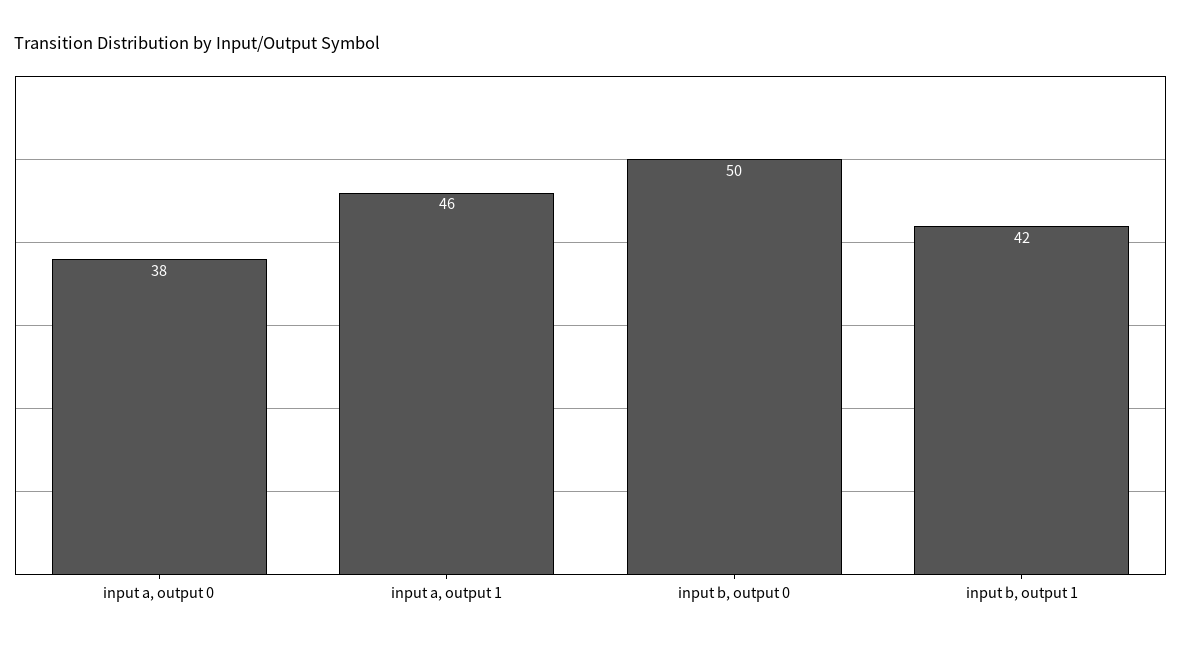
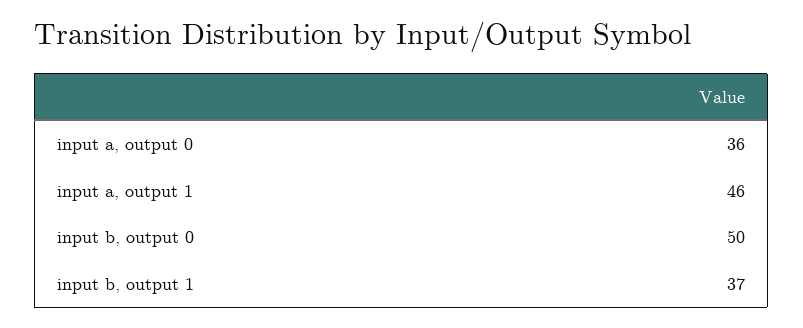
input a, output 0: 38 -> 36
input b, output 1: 42 -> 37

